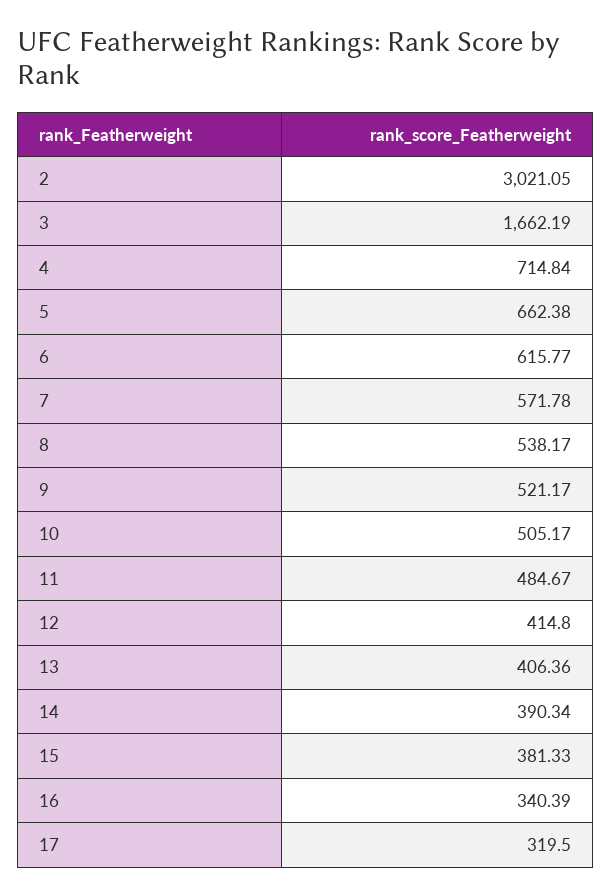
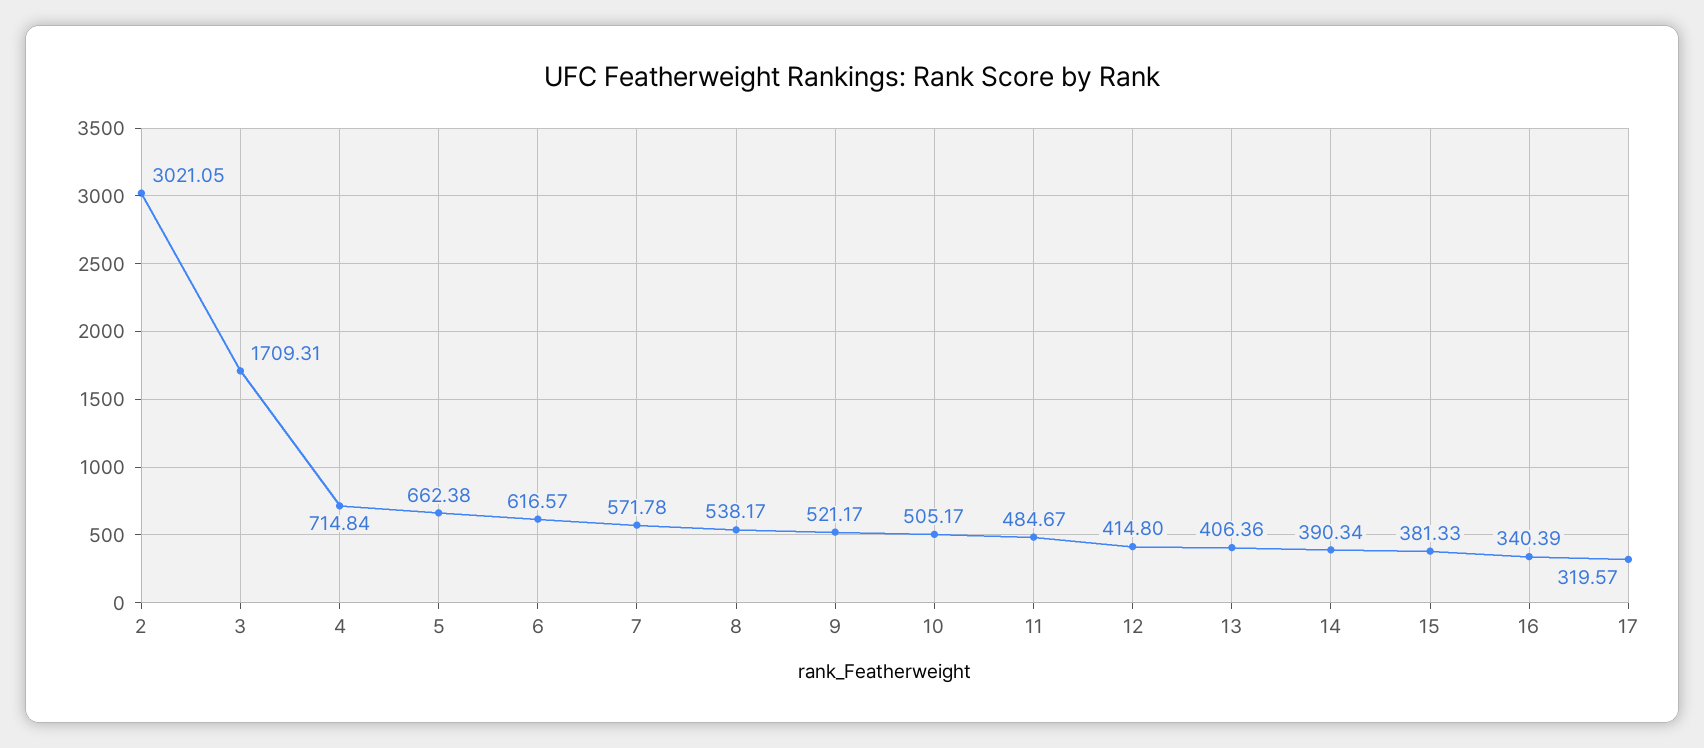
3: 1662.19 -> 1709.31
6: 615.77 -> 616.57
17: 319.5 -> 319.57

